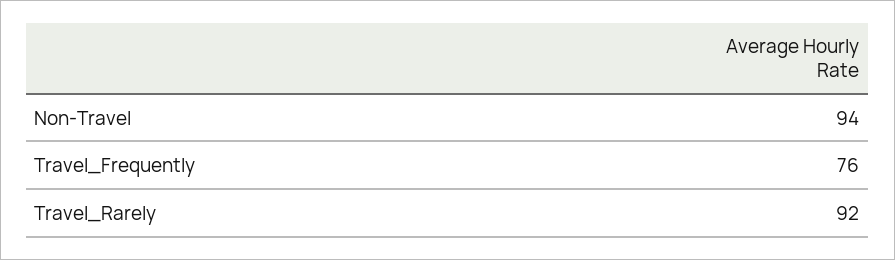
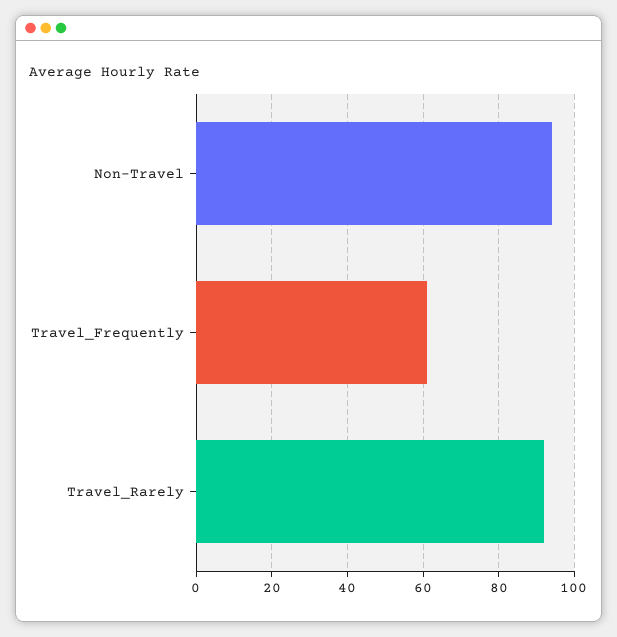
Travel_Frequently: 76 -> 60

